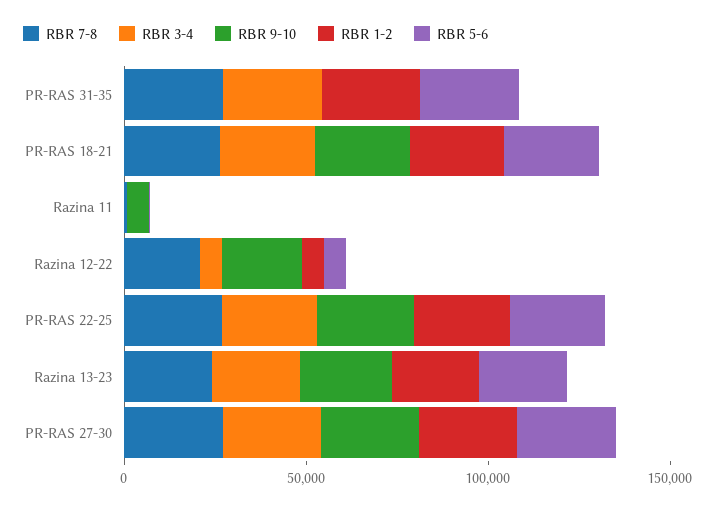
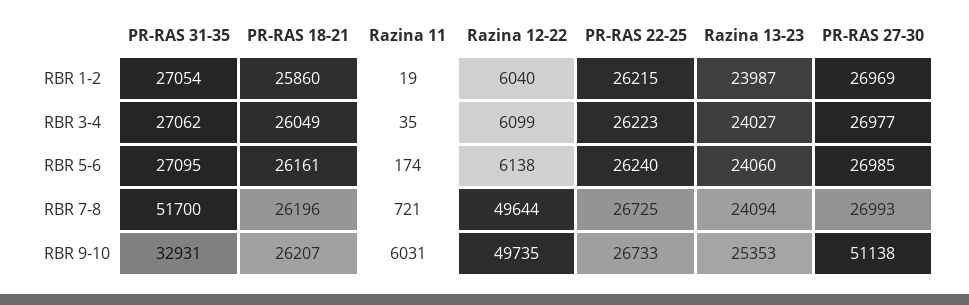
RBR 7-8, PR-RAS 31-35: 30000 -> 51700
RBR 9-10, PR-RAS 31-35: 0 -> 32931
RBR 7-8, Razina 12-22: 20000 -> 49644
RBR 9-10, Razina 12-22: 20000 -> 49735
RBR 9-10, PR-RAS 27-30: 30000 -> 51138

